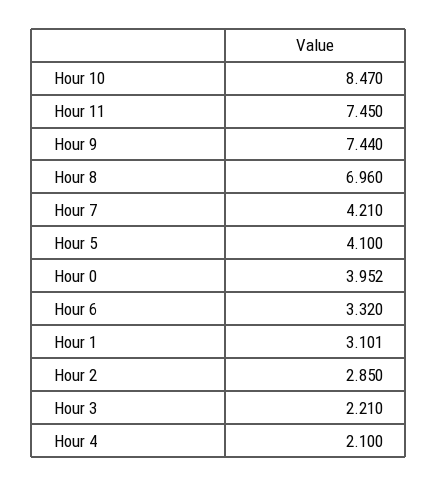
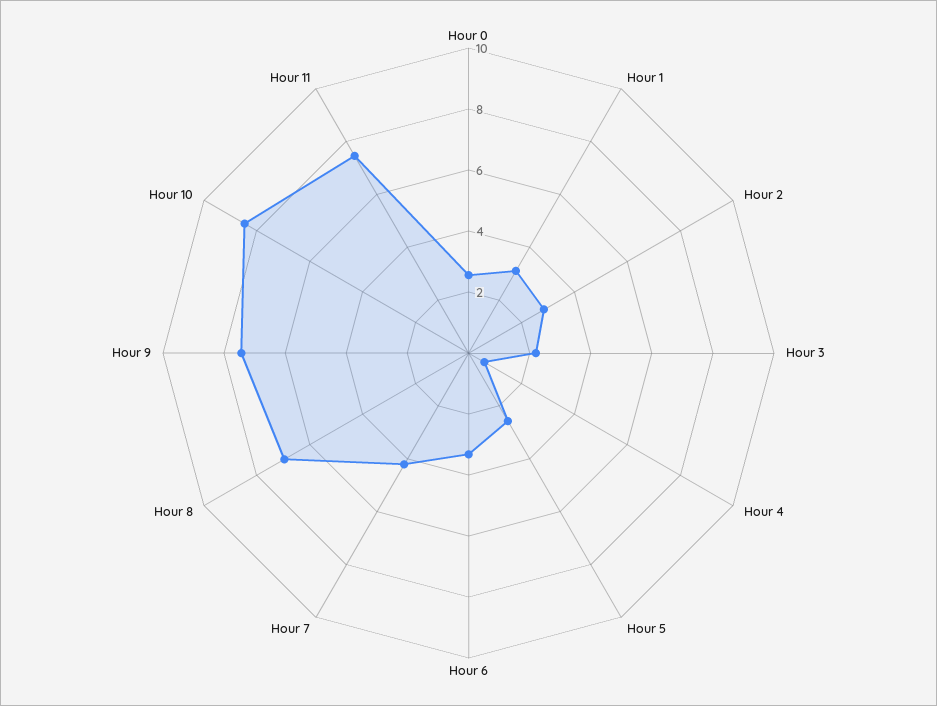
Hour 5: 4.1 -> 2.5
Hour 0: 3.952 -> 2.5
Hour 4: 2.1 -> 0.5

